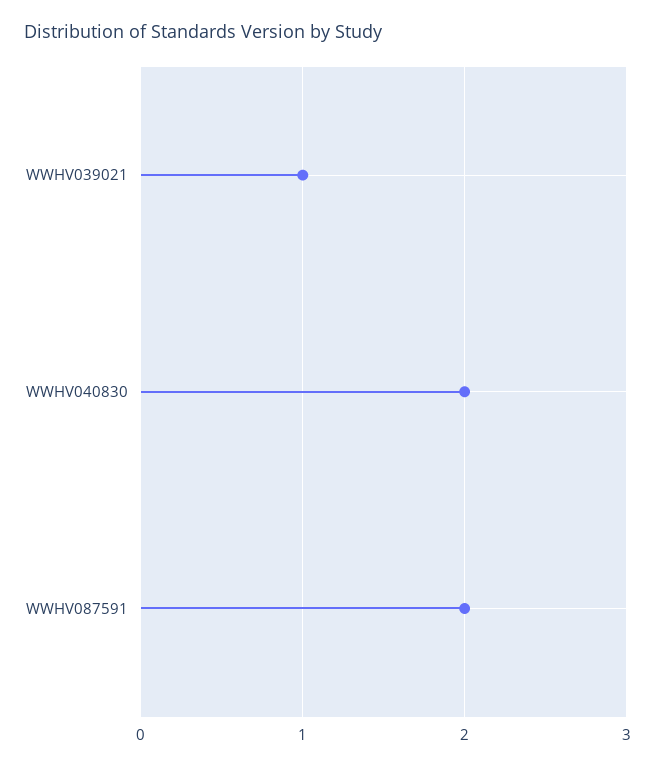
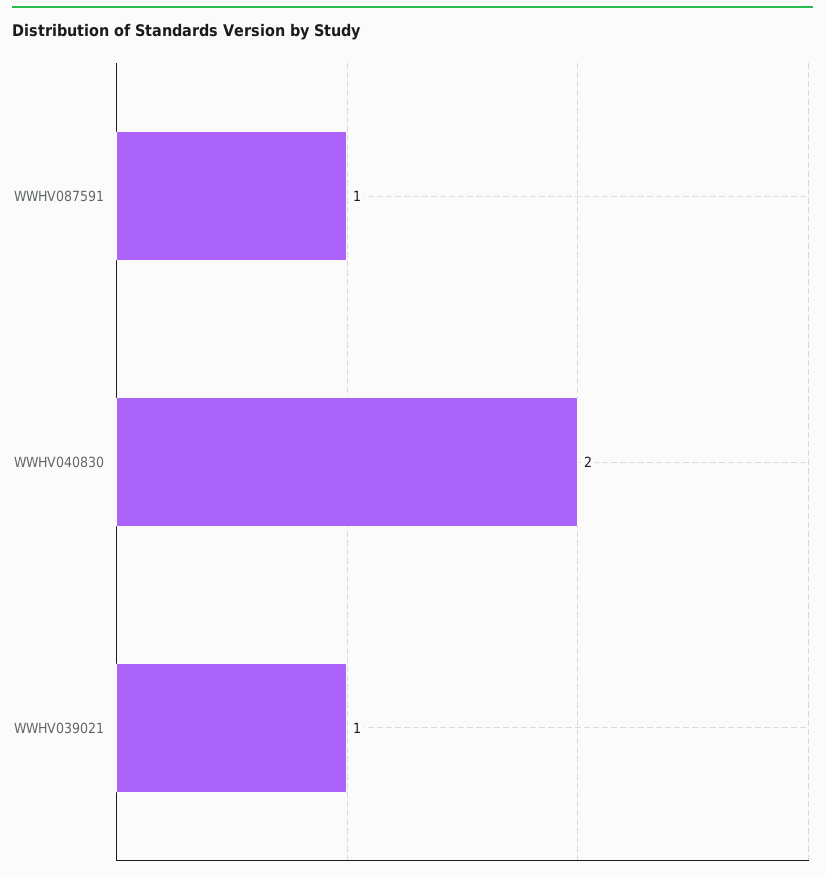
WWHV087591: 2 -> 1

